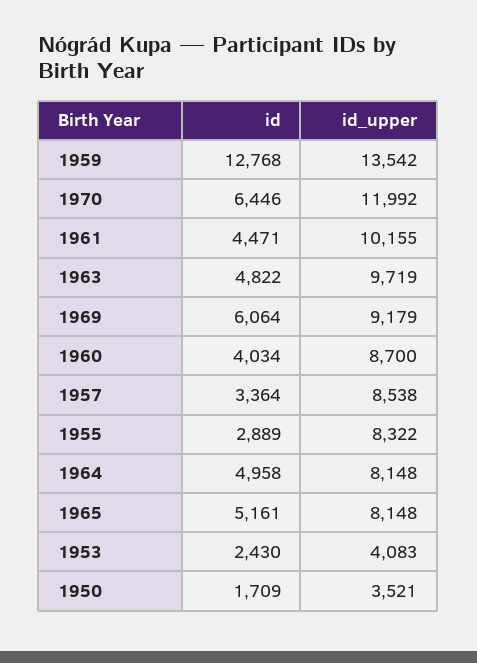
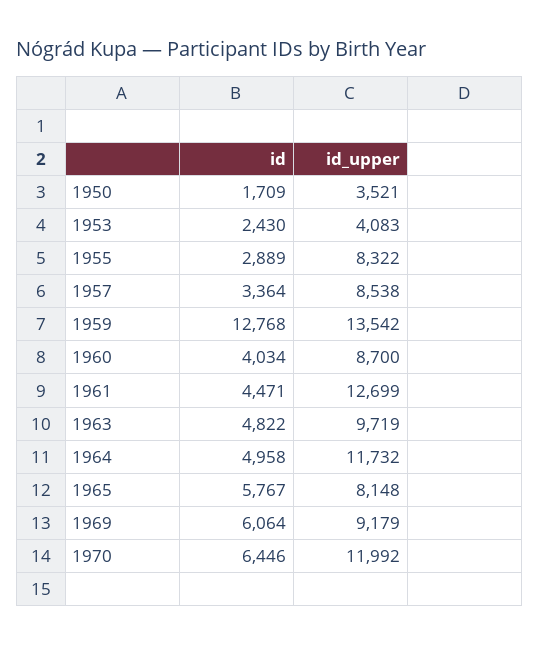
id_upper, 1961: 10155 -> 12699
id_upper, 1964: 8148 -> 11732
id, 1965: 5161 -> 5767

